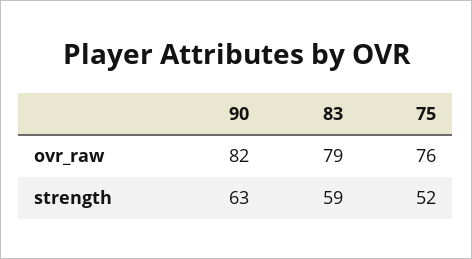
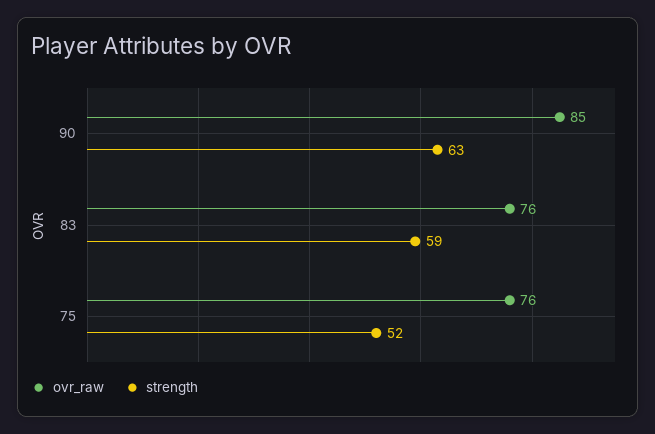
ovr_raw, 90: 82 -> 85
ovr_raw, 83: 79 -> 76

